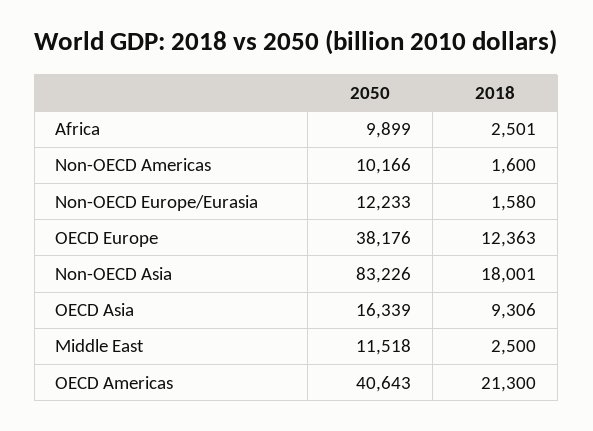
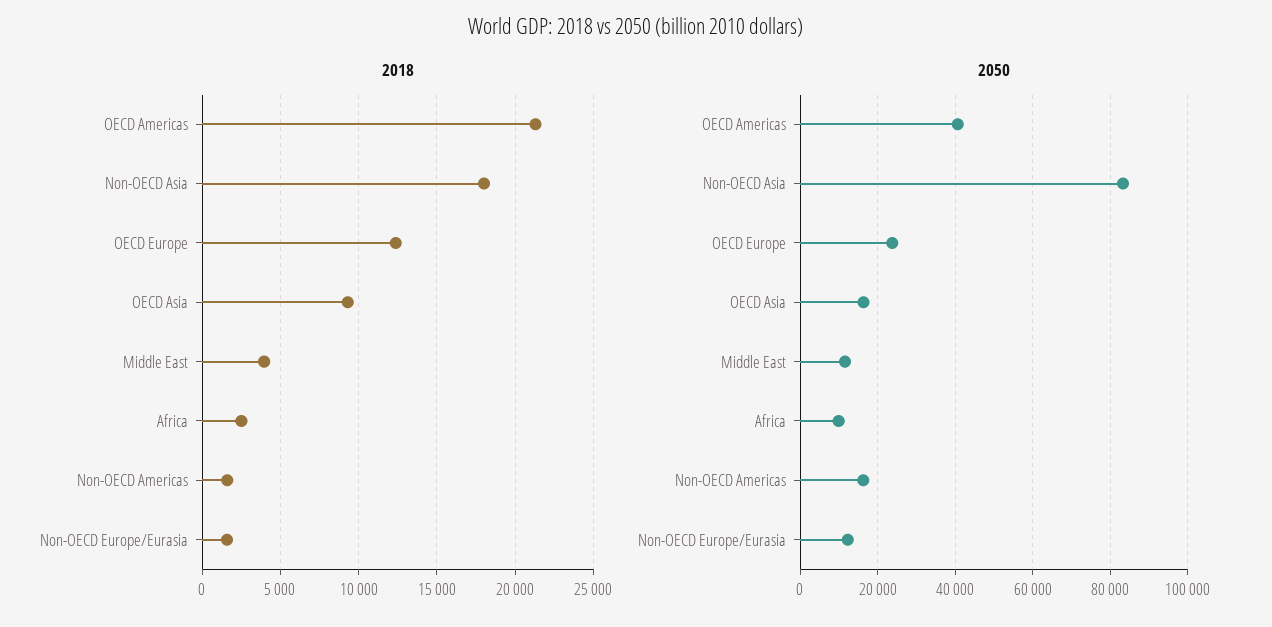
2050, Non-OECD Americas: 10166 -> 16000
2050, OECD Europe: 38176 -> 24000
2018, Middle East: 2500 -> 4000

